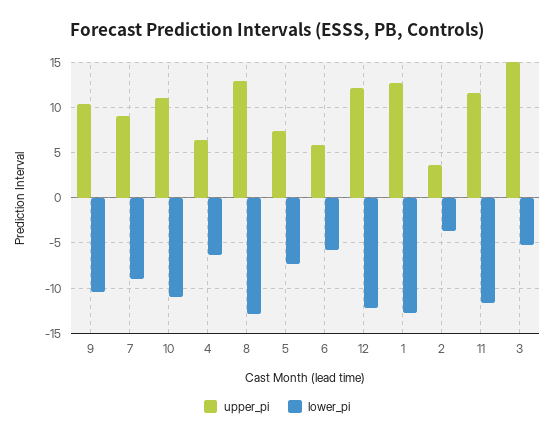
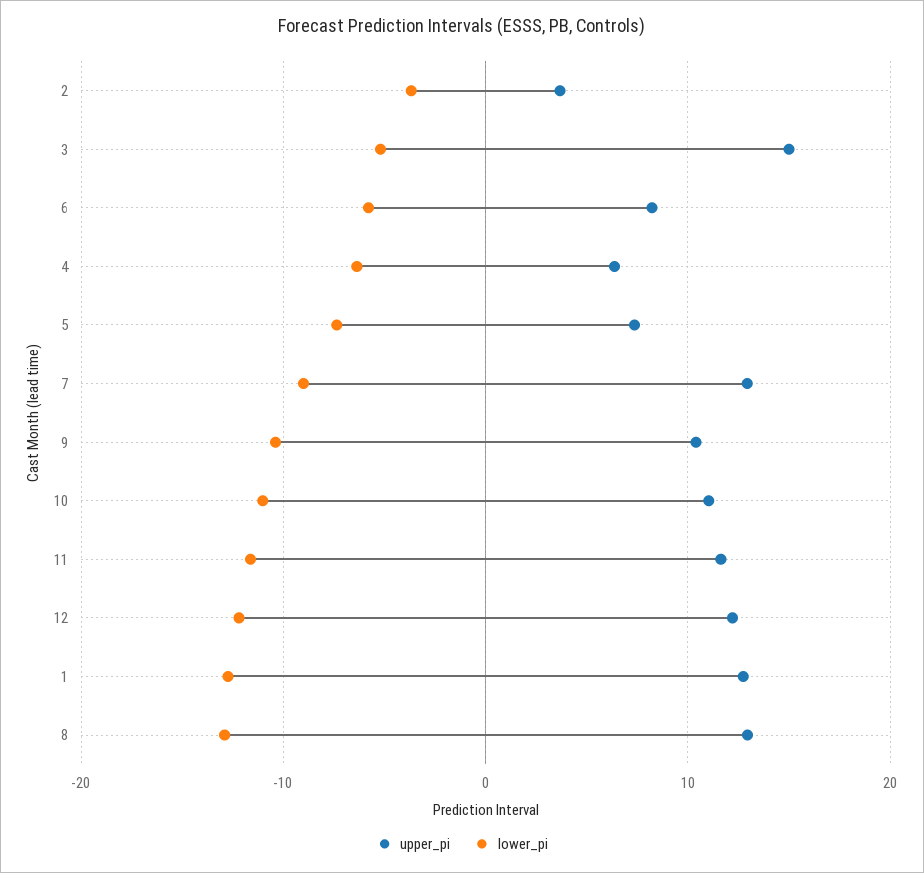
upper_pi, 7: 9 -> 13
upper_pi, 6: 6 -> 8

